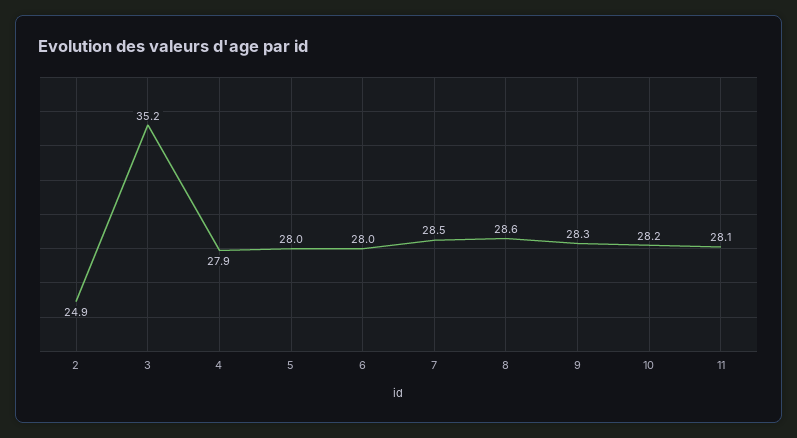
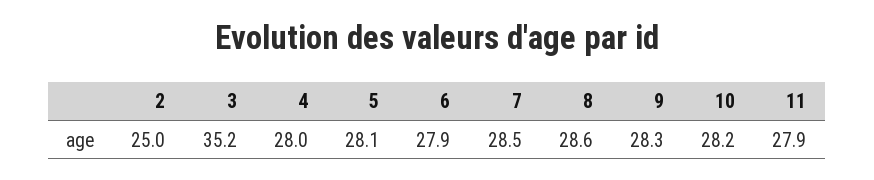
2: 24.9 -> 25
4: 27.9 -> 28
5: 28 -> 28.1
6: 28 -> 27.9
11: 28.1 -> 27.9

